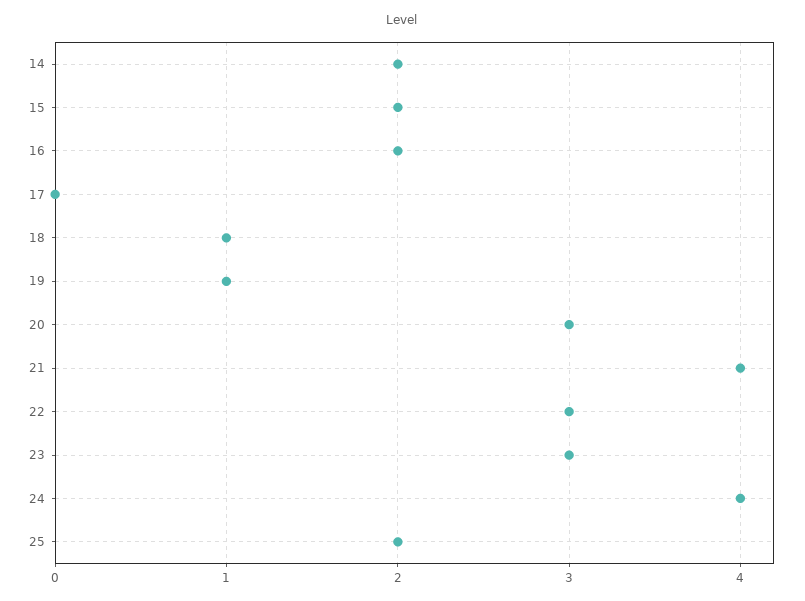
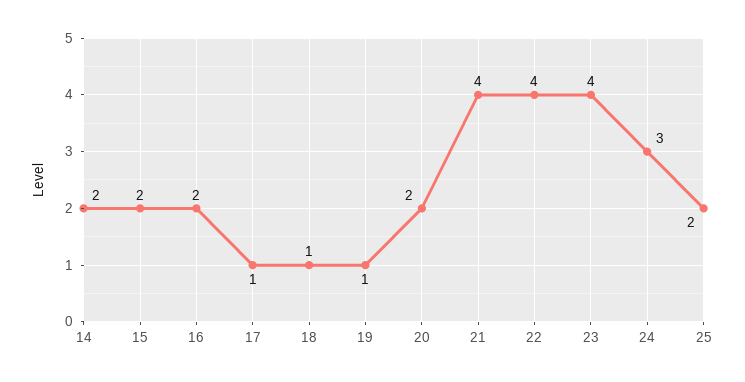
17: 0 -> 1
20: 3 -> 2
22: 3 -> 4
23: 3 -> 4
24: 4 -> 3

